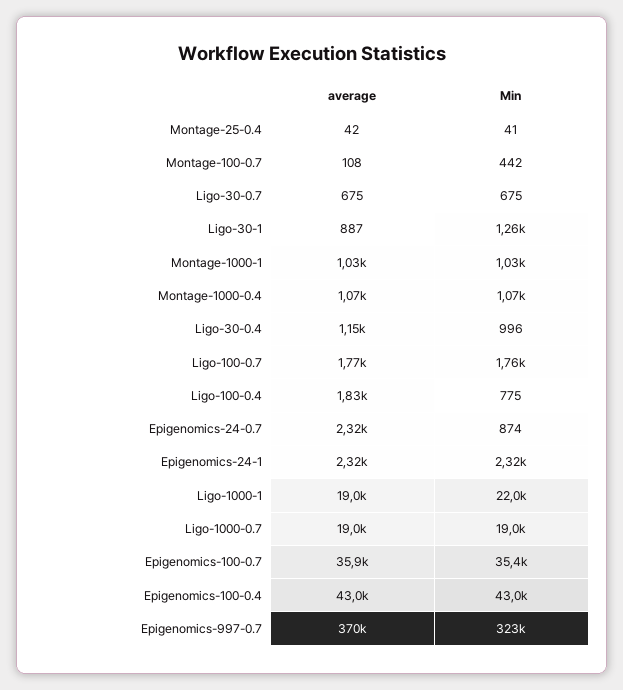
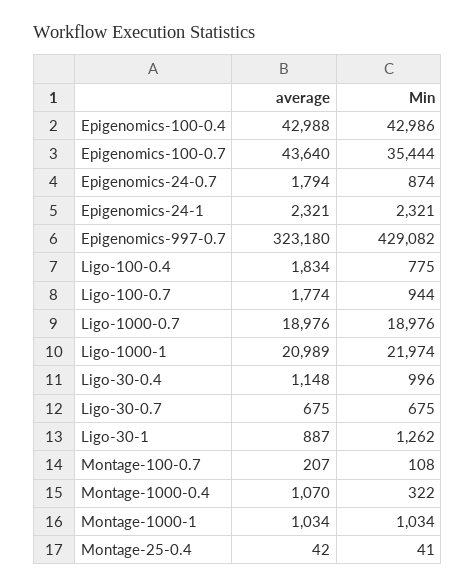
average, Montage-100-0.7: 108 -> 207
Min, Montage-100-0.7: 442 -> 108
Min, Montage-1000-0.4: 1070 -> 322
Min, Ligo-100-0.7: 1760 -> 944
average, Epigenomics-24-0.7: 2320 -> 1794
average, Ligo-1000-1: 19000 -> 20989
average, Epigenomics-100-0.7: 35900 -> 43640
average, Epigenomics-997-0.7: 370000 -> 323180
Min, Epigenomics-997-0.7: 323000 -> 429082

